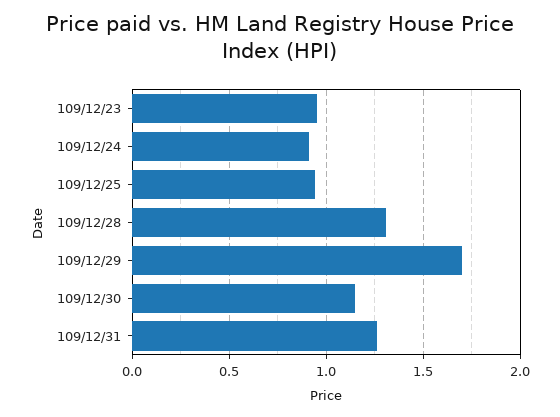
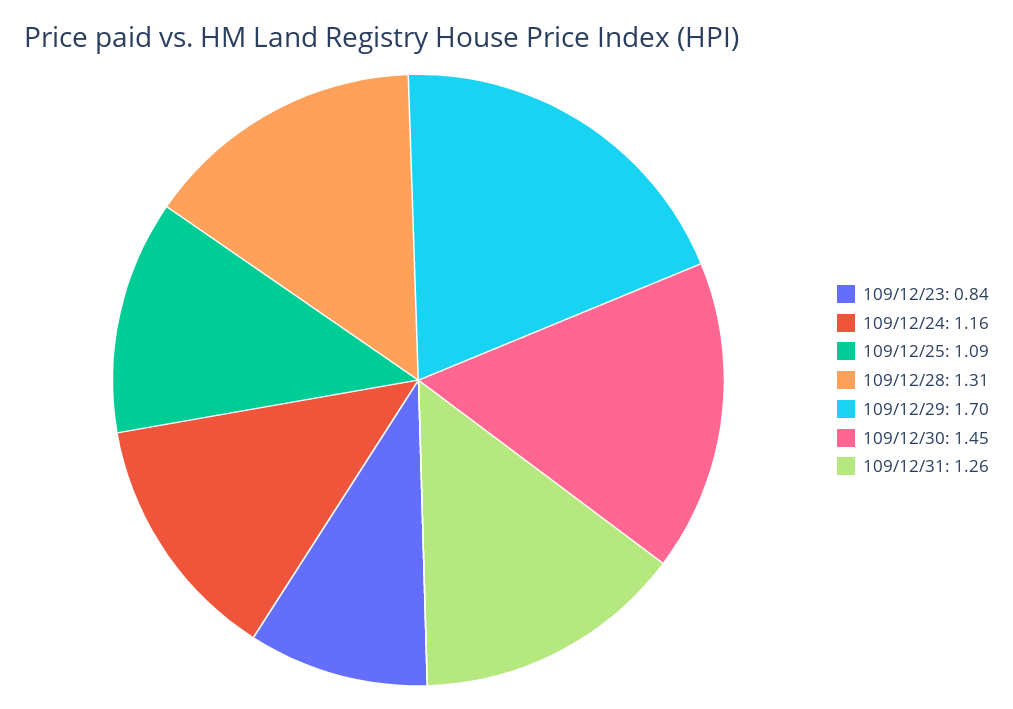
109/12/23: 0.95 -> 0.84
109/12/24: 0.9 -> 1.16
109/12/25: 0.95 -> 1.09
109/12/30: 1.15 -> 1.45

